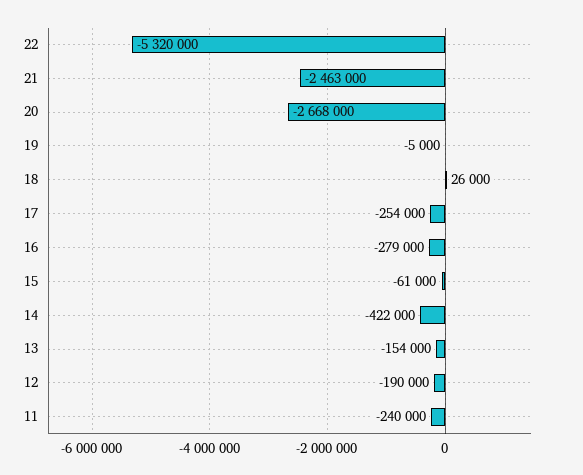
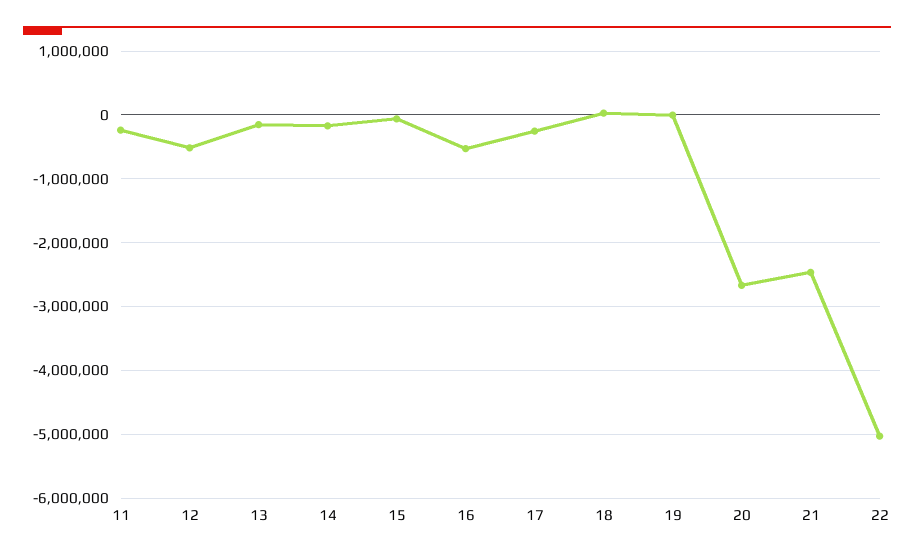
22: -5320000 -> -5000000
16: -279000 -> -500000
14: -422000 -> -200000
12: -190000 -> -500000

